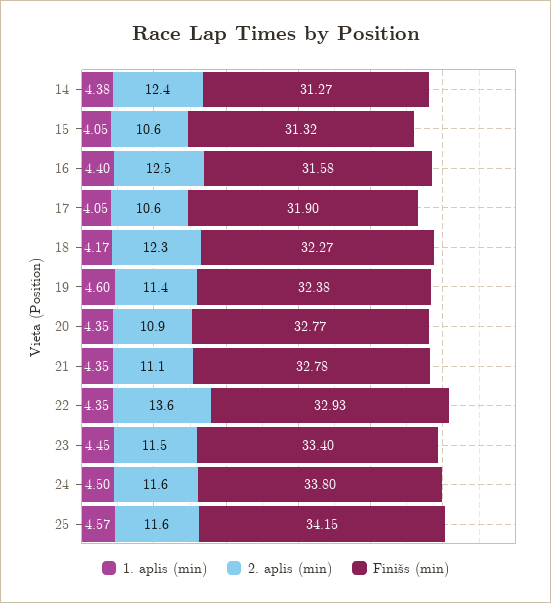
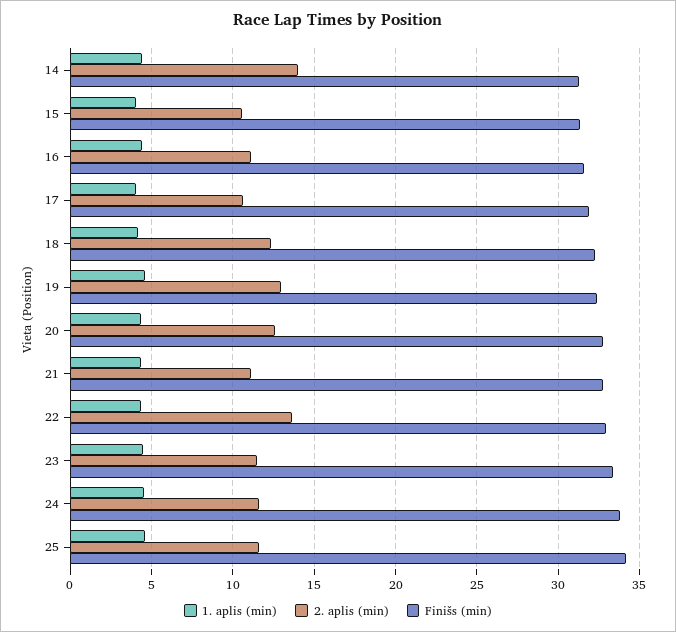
2. aplis (min), 14: 12.4 -> 14
2. aplis (min), 16: 12.5 -> 11
2. aplis (min), 19: 11.4 -> 13
2. aplis (min), 20: 10.9 -> 12.5

